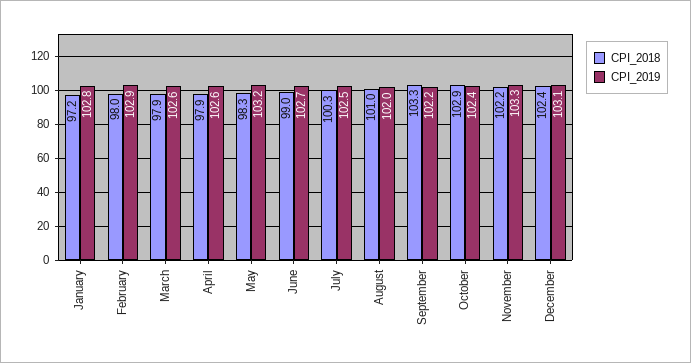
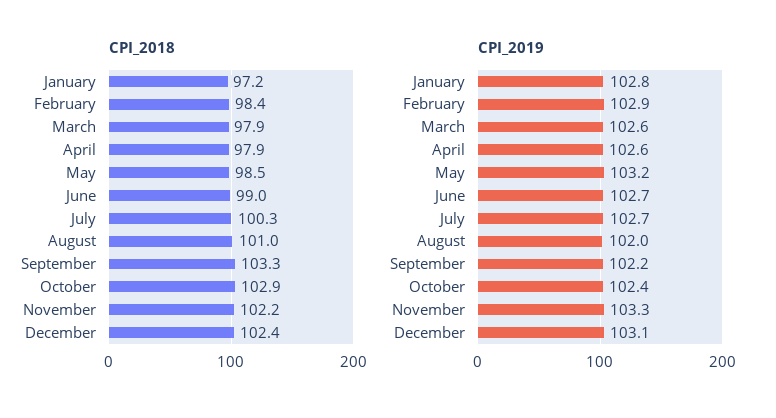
CPI_2018, February: 98 -> 98.4
CPI_2018, May: 98.3 -> 98.5
CPI_2019, July: 102.5 -> 102.7

